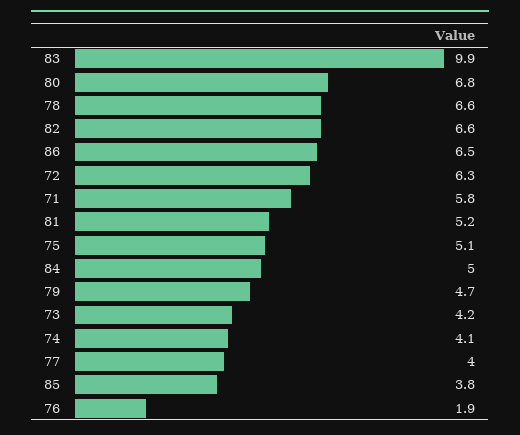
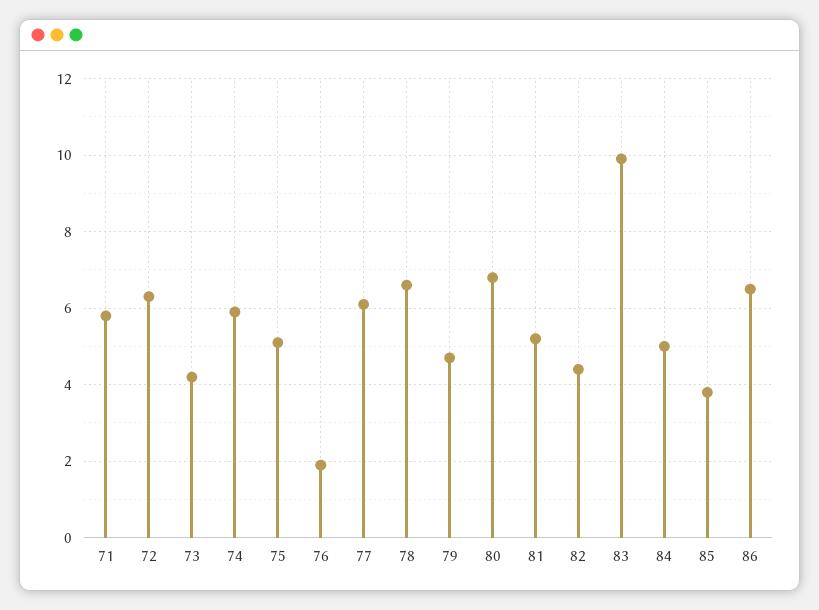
82: 6.6 -> 4.5
74: 4.1 -> 6
77: 4 -> 6

